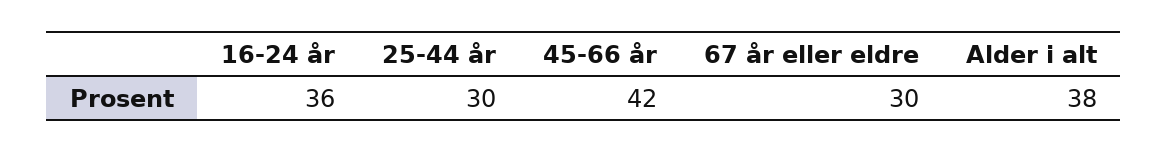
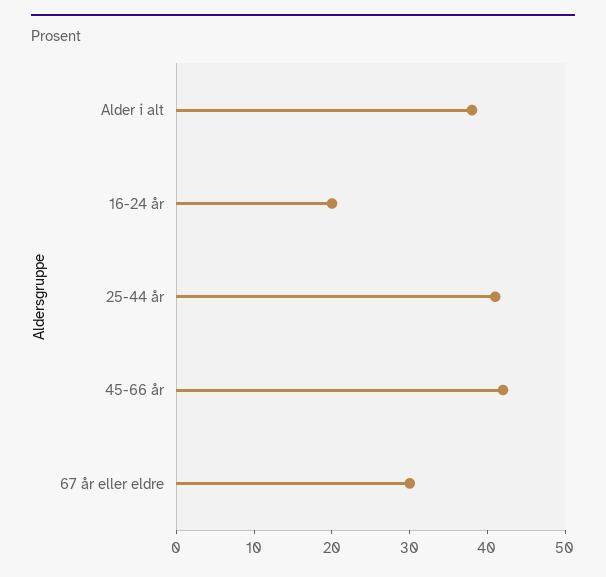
16-24 år: 36 -> 20
25-44 år: 30 -> 40

